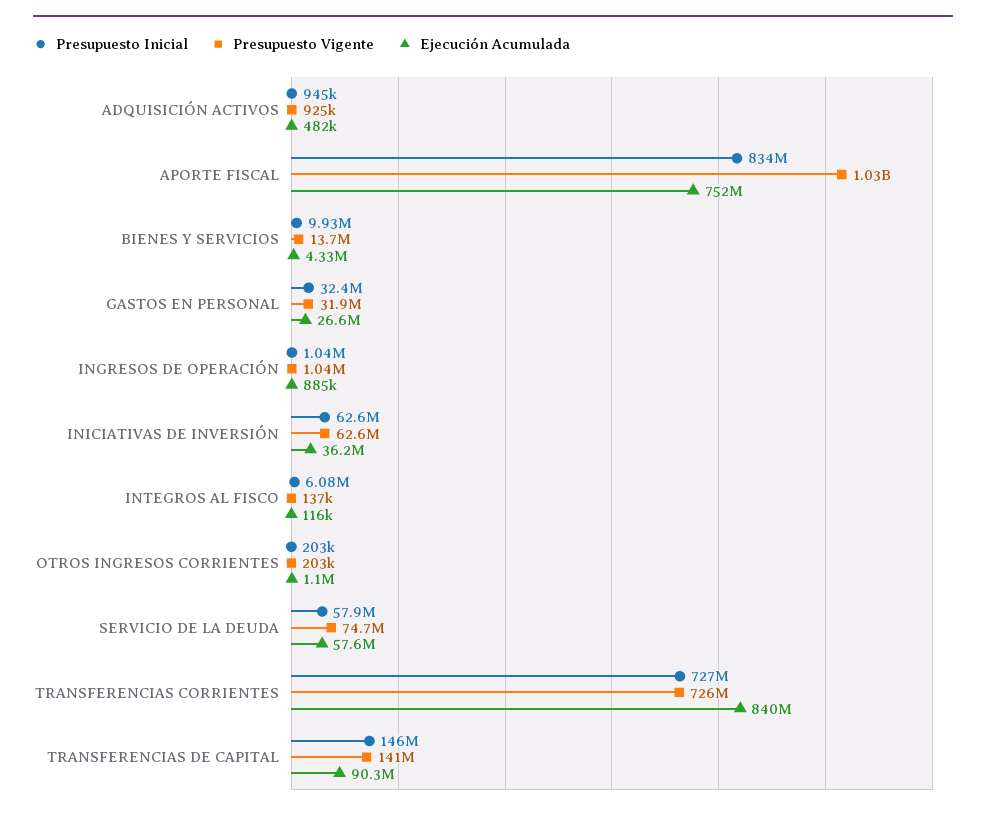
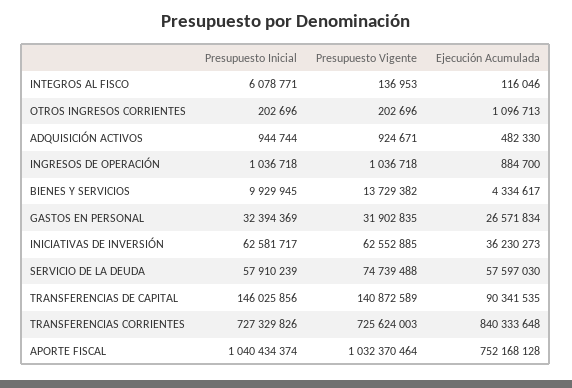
Presupuesto Inicial, APORTE FISCAL: 834000000 -> 1040434374

